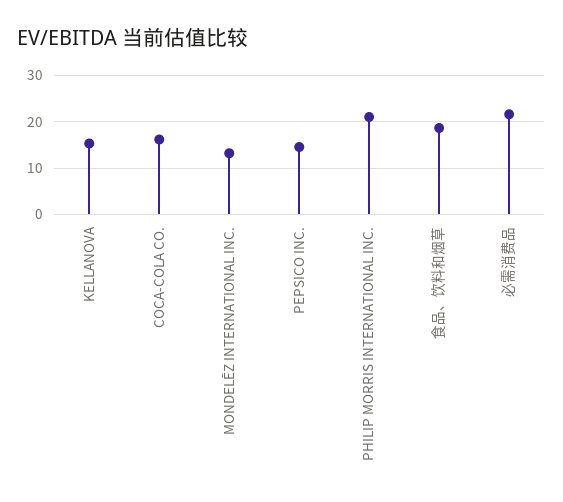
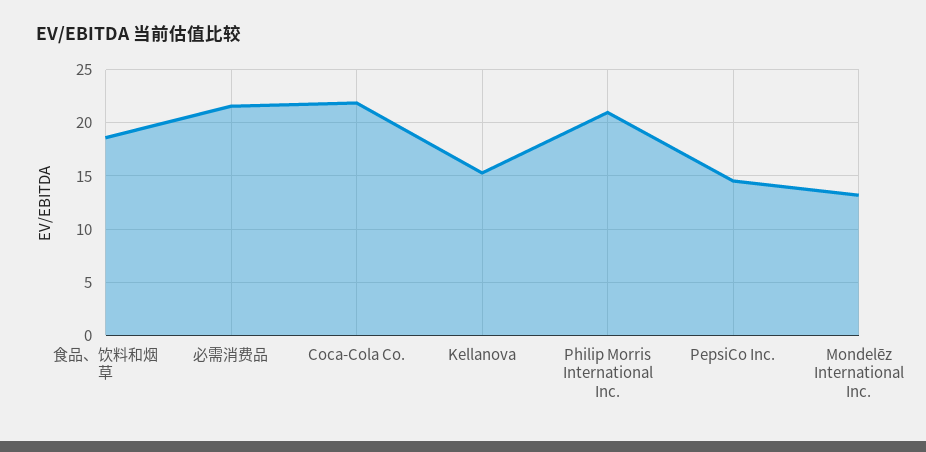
COCA-COLA CO.: 16 -> 22

